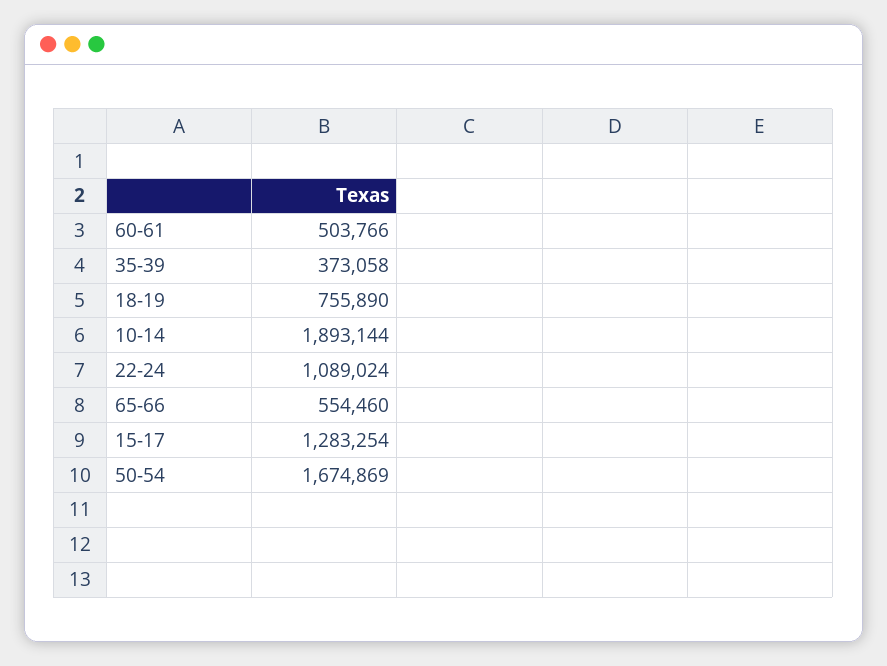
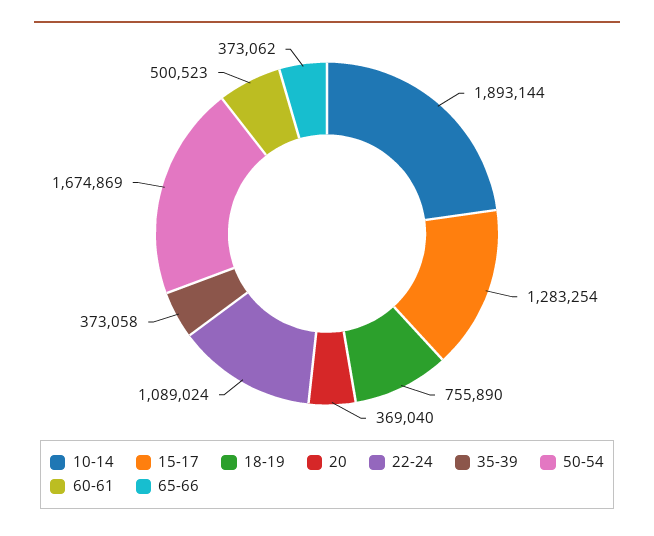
60-61: 503766 -> 500523
65-66: 554460 -> 373062
20: none -> 369040

